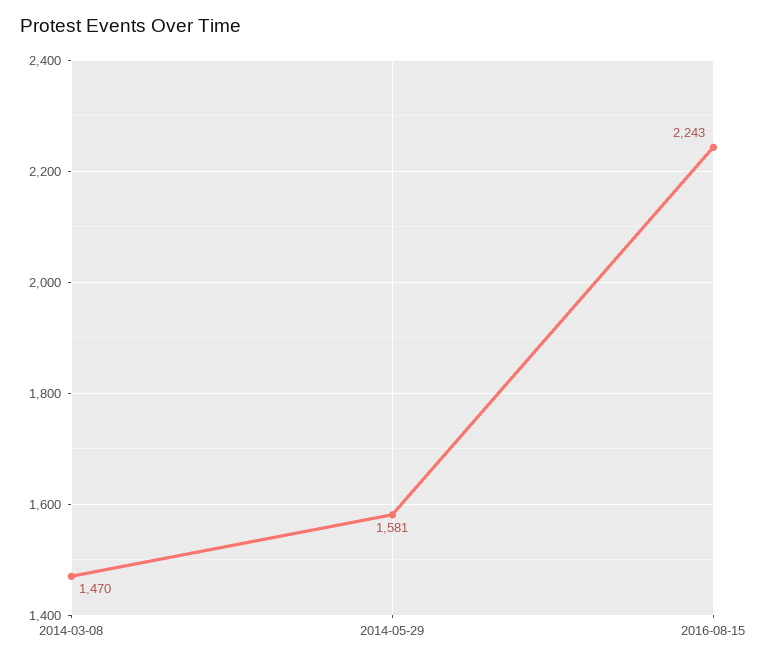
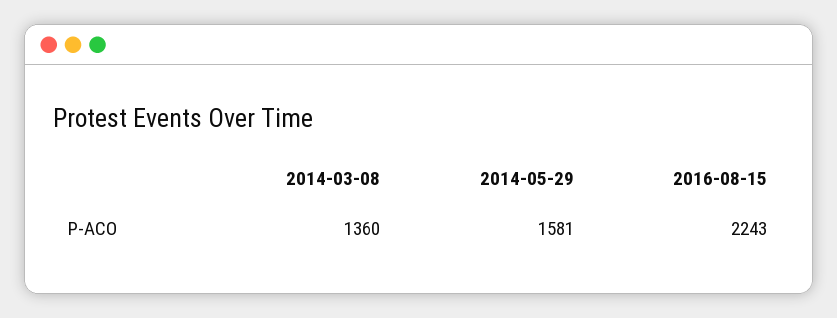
2014-03-08: 1470 -> 1360

